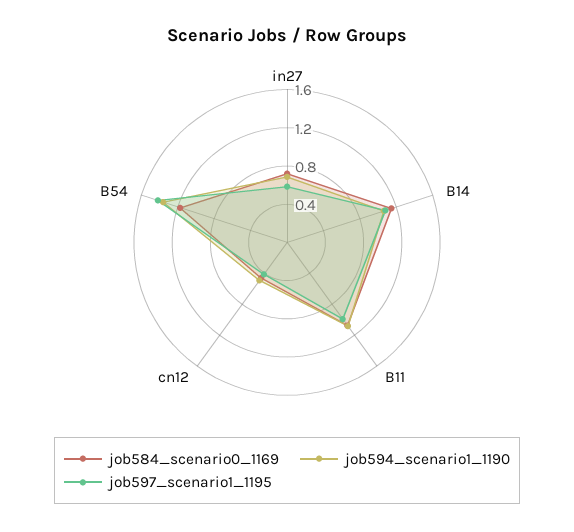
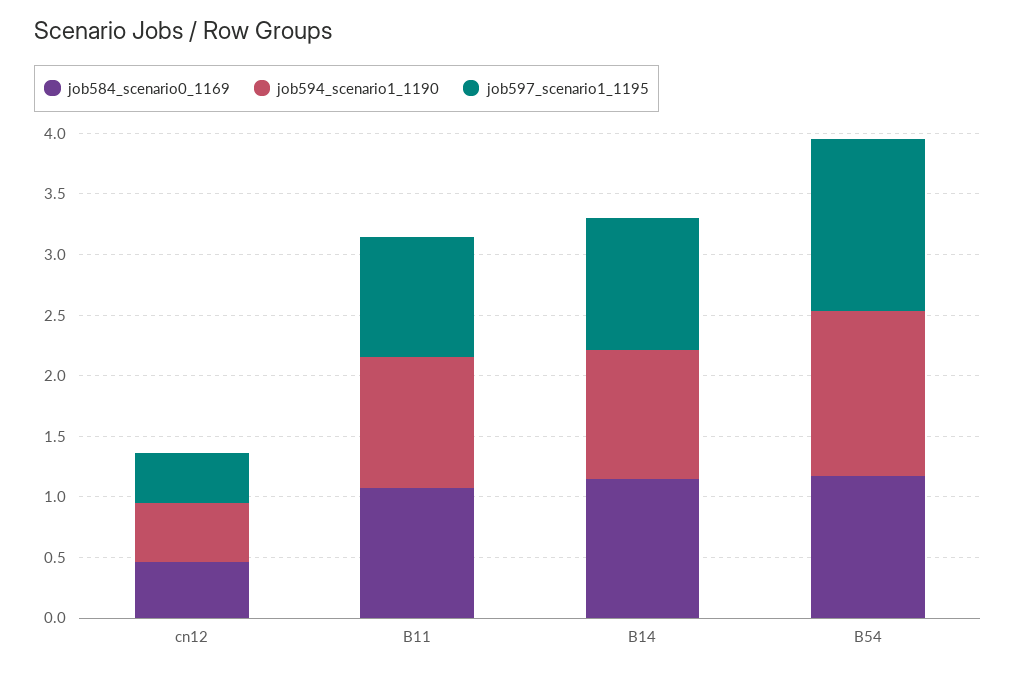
job584_scenario0_1169, in27: 0.7 -> none
job594_scenario1_1190, in27: 0.7 -> none
job597_scenario1_1195, in27: 0.6 -> none

